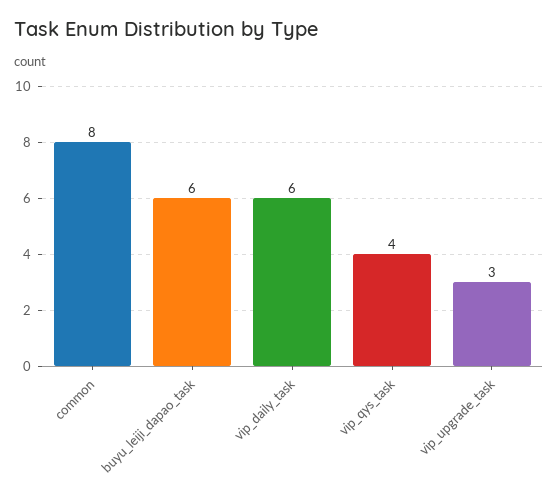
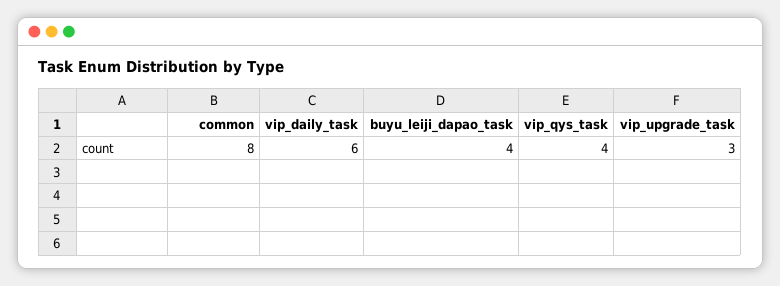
buyu_leiji_dapao_task: 6 -> 4

